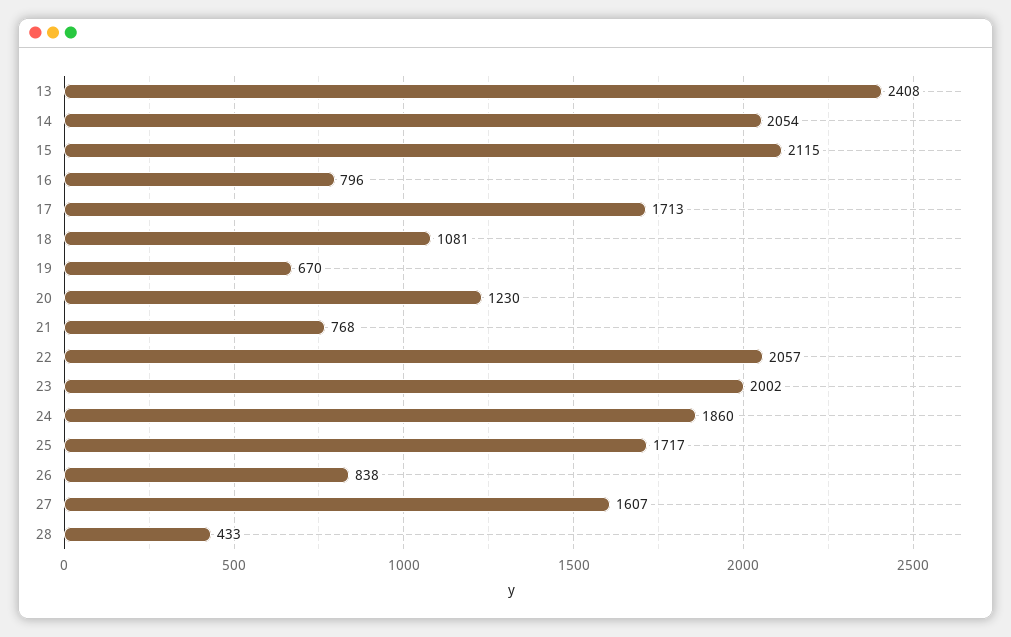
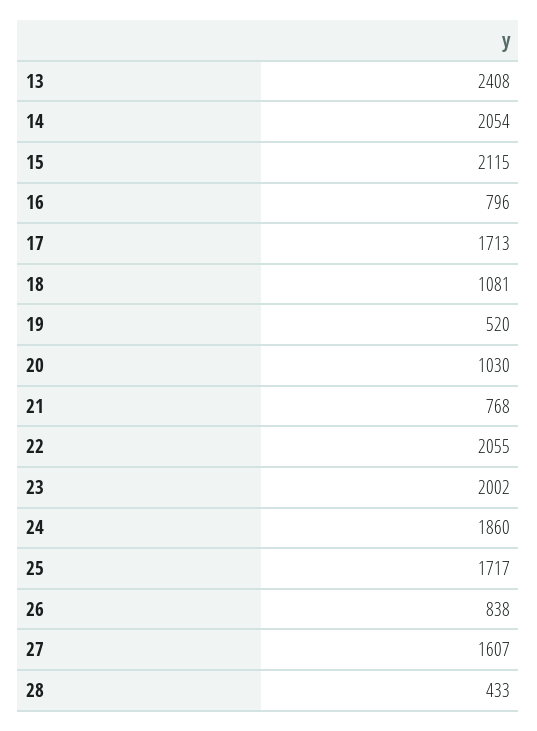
19: 670 -> 520
20: 1230 -> 1030
22: 2057 -> 2055

